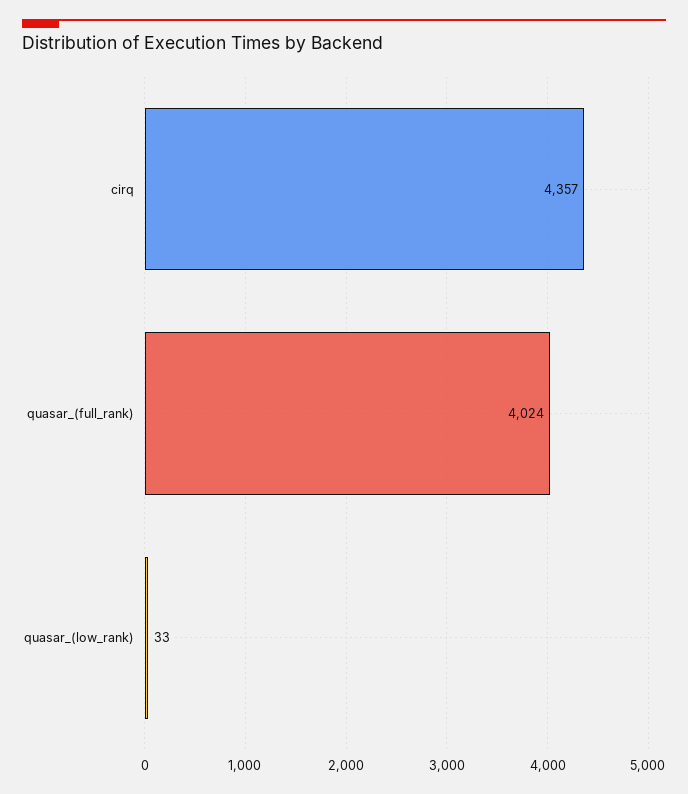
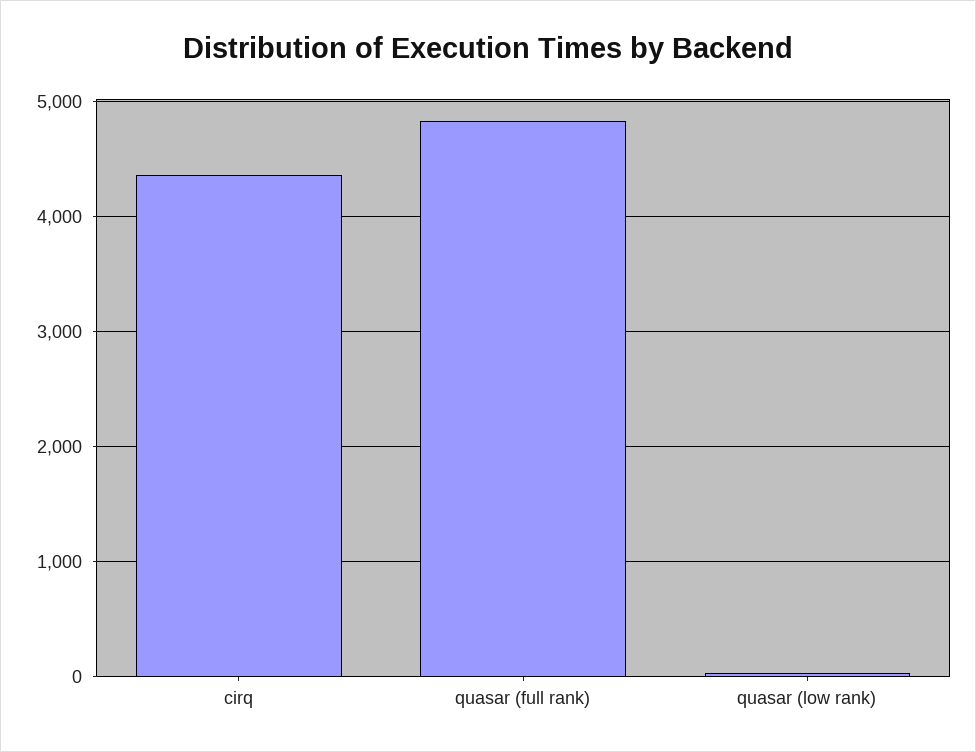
quasar_(full_rank): 4024 -> 4800

